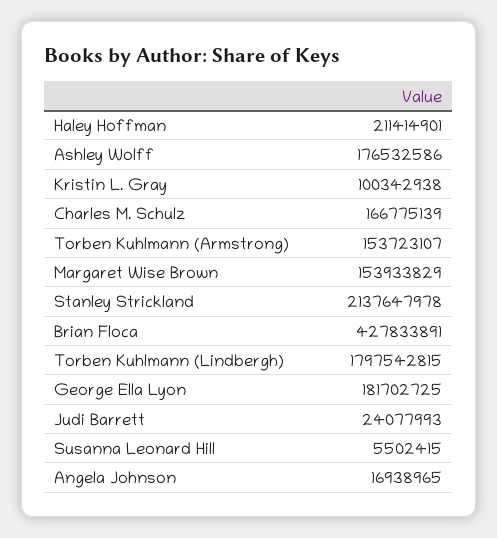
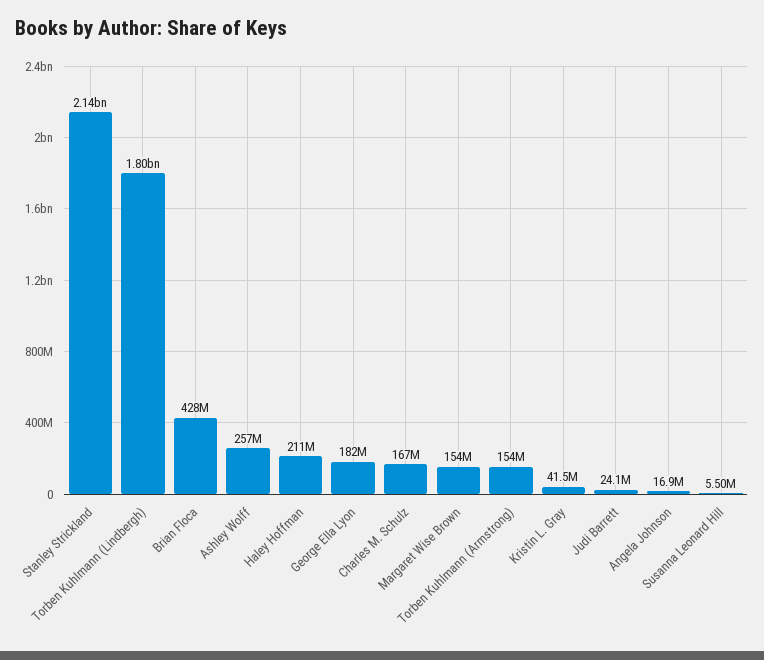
Ashley Wolff: 176532586 -> 257000000
Kristin L. Gray: 100342938 -> 41500000

